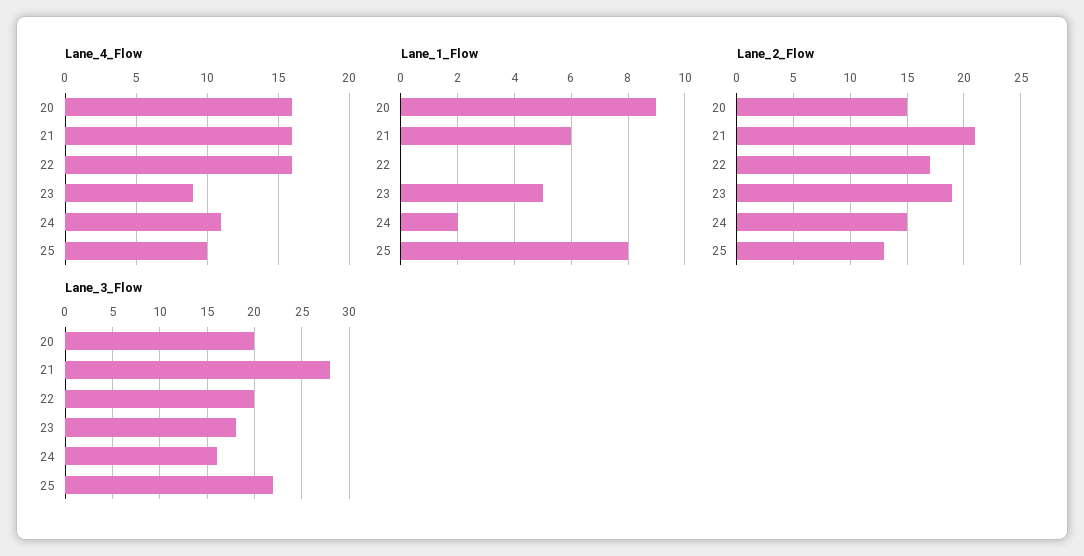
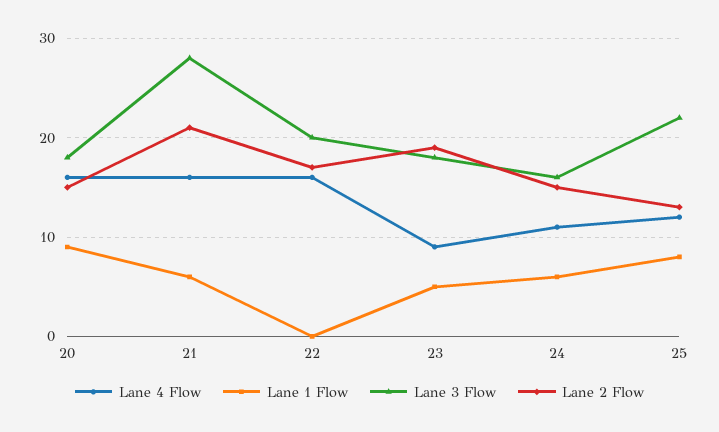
Lane_4_Flow, 25: 10 -> 12
Lane_1_Flow, 24: 2 -> 6
Lane_3_Flow, 20: 20 -> 18

